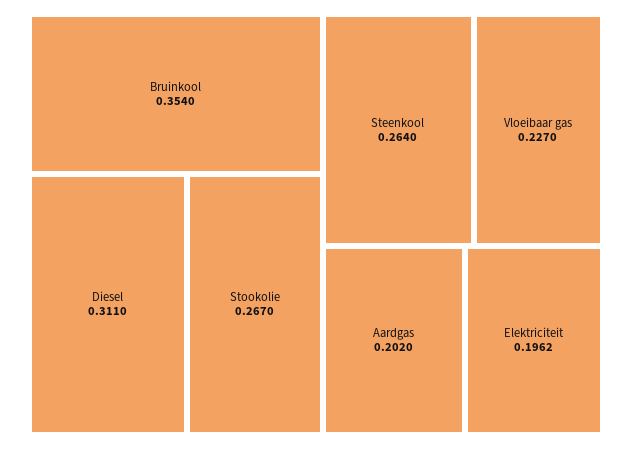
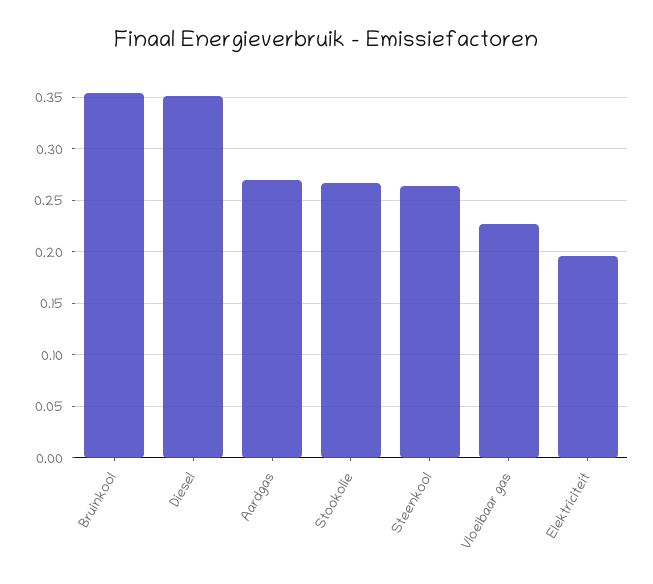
Diesel: 0.311 -> 0.35
Aardgas: 0.202 -> 0.27

